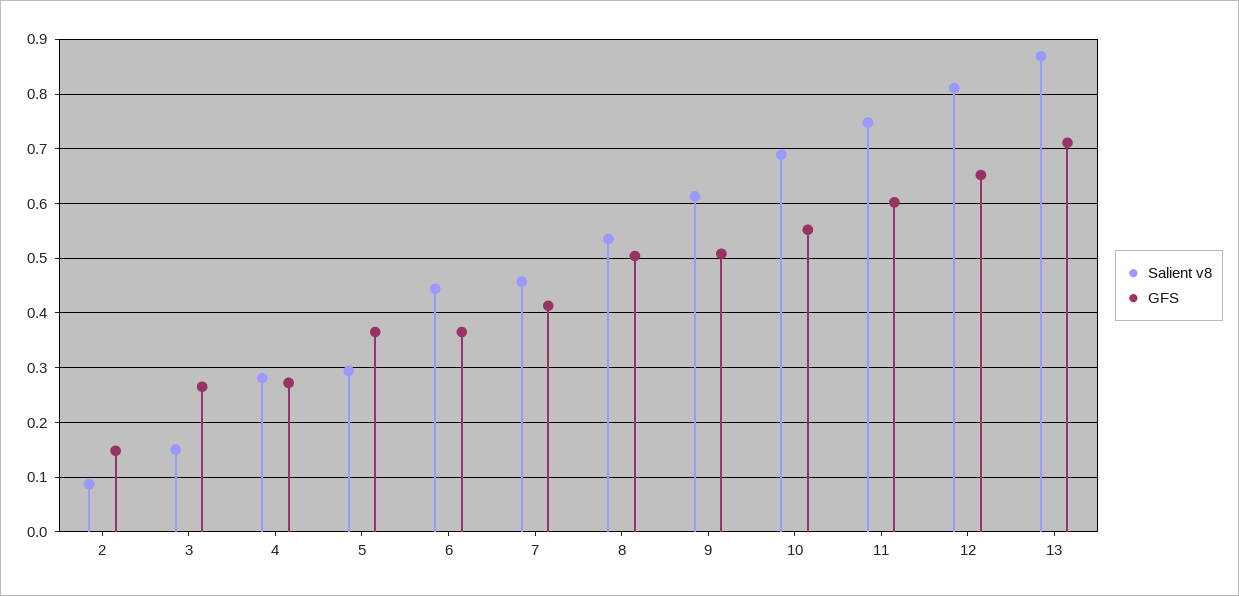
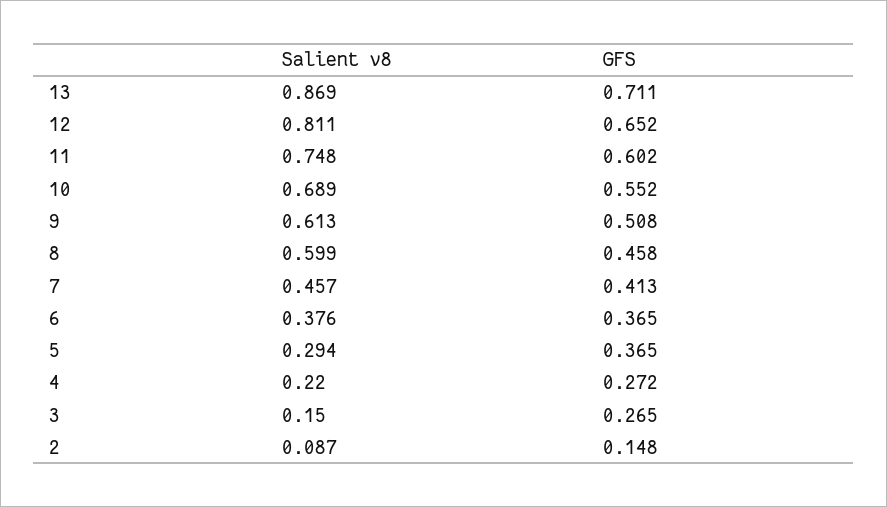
Salient v8, 4: 0.28 -> 0.22
Salient v8, 6: 0.44 -> 0.376
Salient v8, 8: 0.54 -> 0.599
GFS, 8: 0.5 -> 0.458

